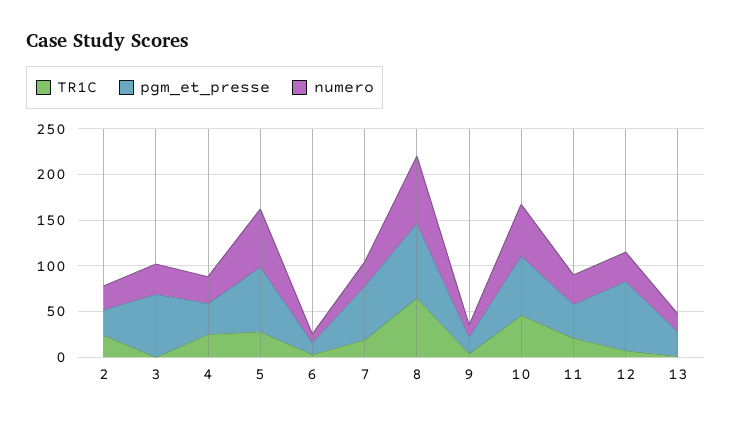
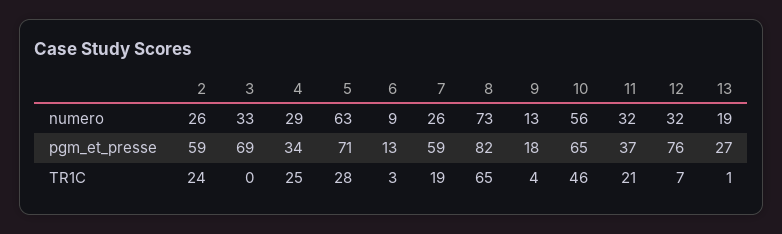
pgm_et_presse, 2: 30 -> 59

